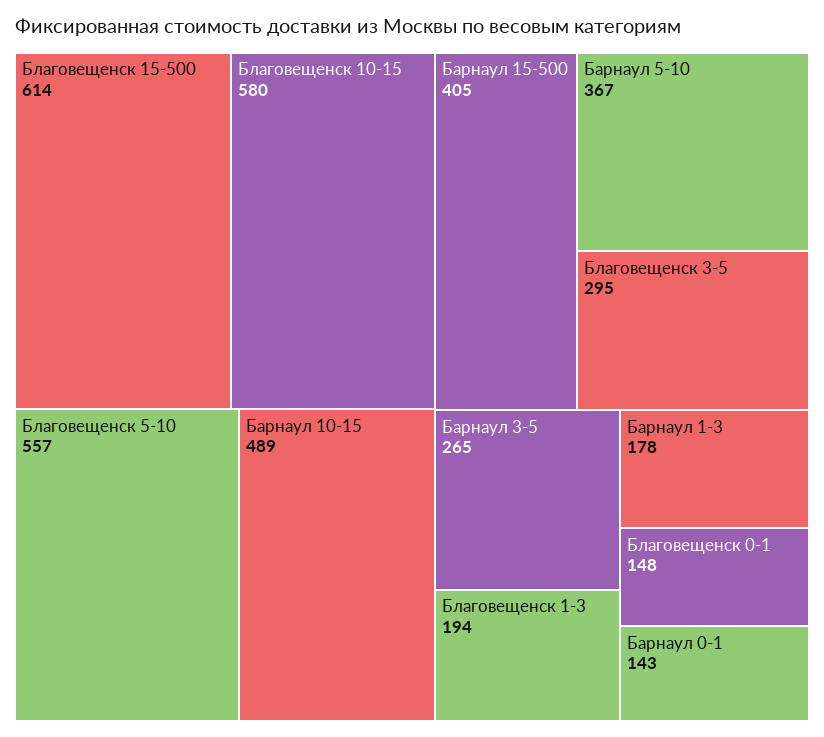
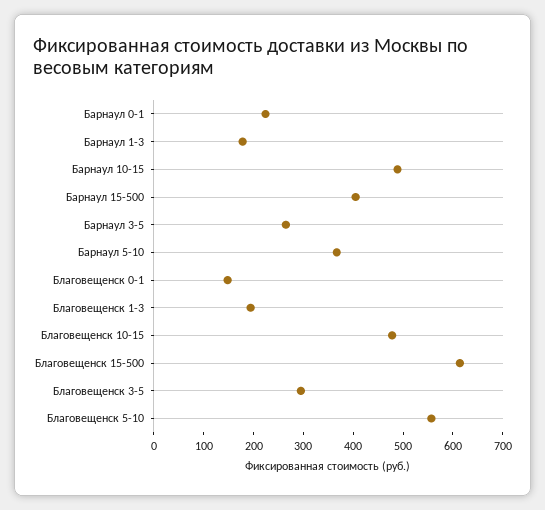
Благовещенск 10-15: 580 -> 480
Барнаул 0-1: 143 -> 220

